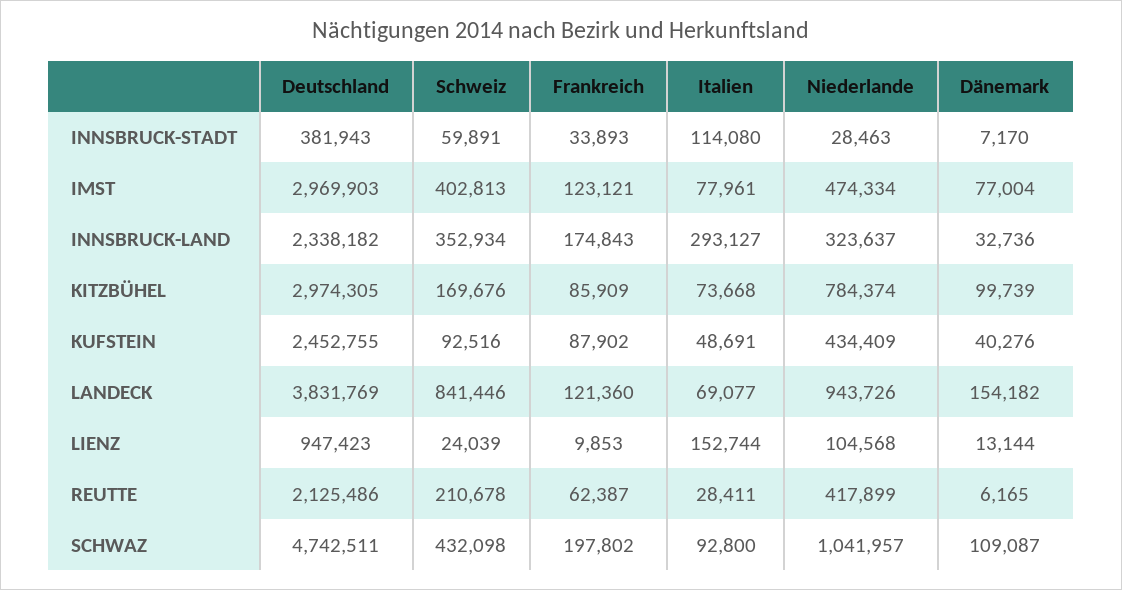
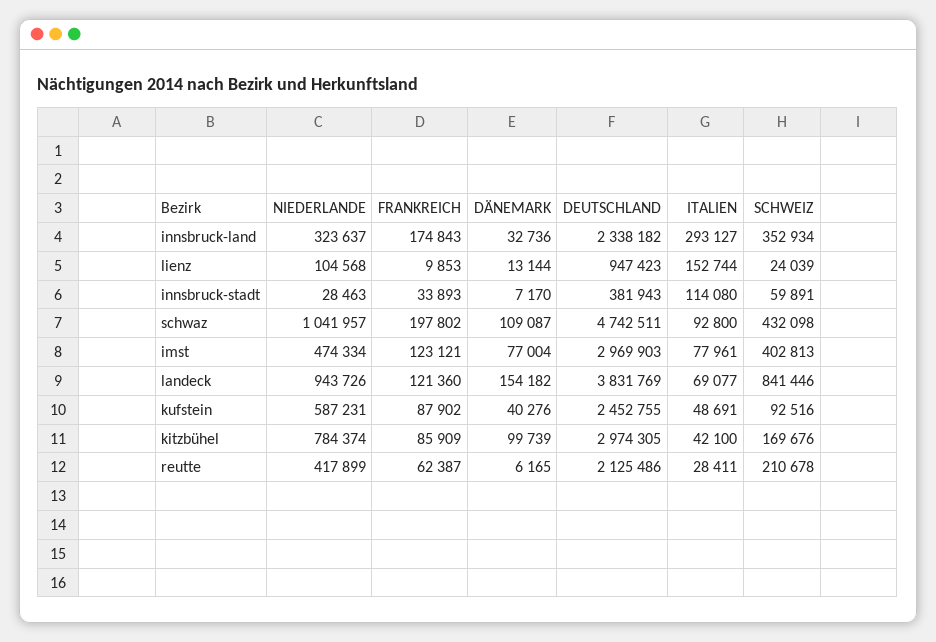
Italien, KITZBÜHEL: 73668 -> 42100
Niederlande, KUFSTEIN: 434409 -> 587231

